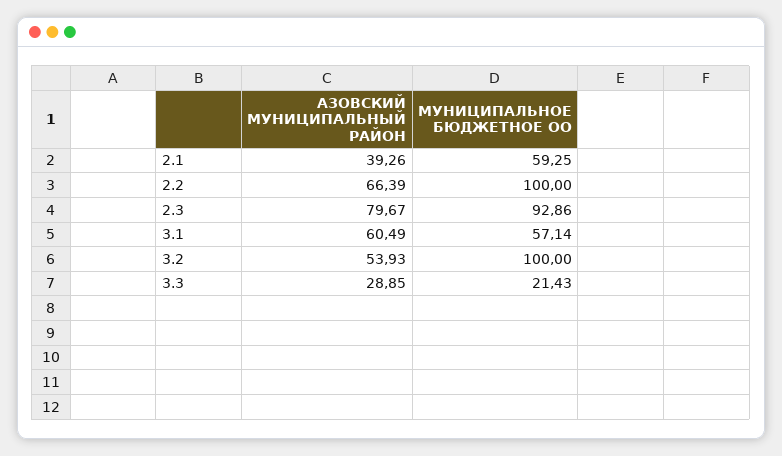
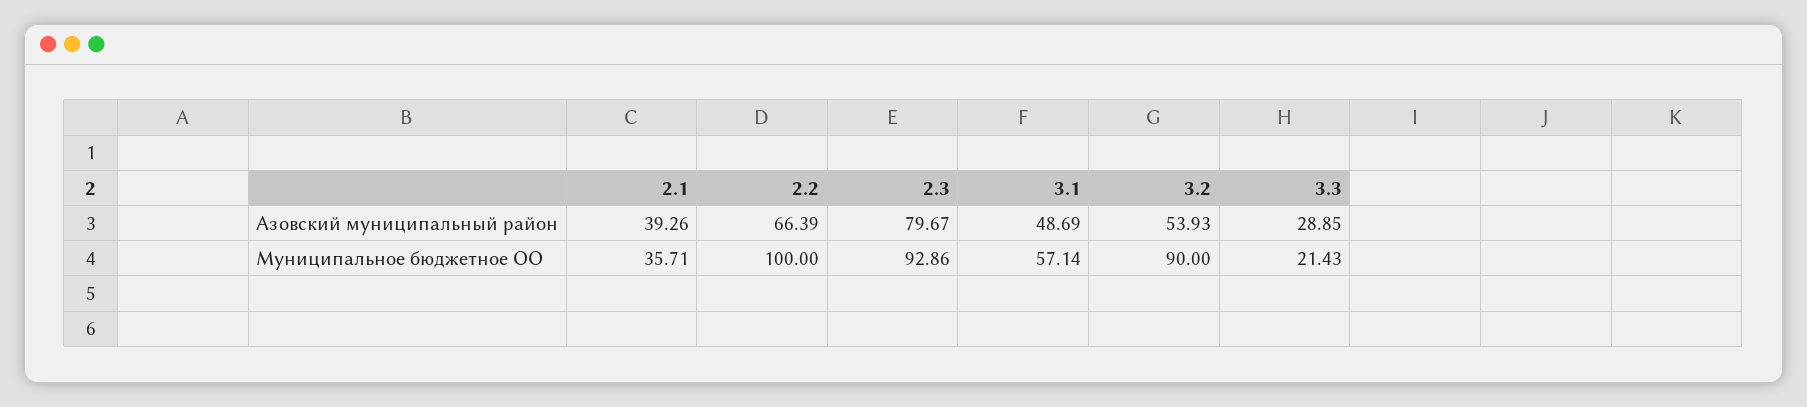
МУНИЦИПАЛЬНОЕ БЮДЖЕТНОЕ ОО, 2.1: 59.25 -> 35.71
АЗОВСКИЙ МУНИЦИПАЛЬНЫЙ РАЙОН, 3.1: 60.49 -> 48.69
МУНИЦИПАЛЬНОЕ БЮДЖЕТНОЕ ОО, 3.2: 100 -> 90

